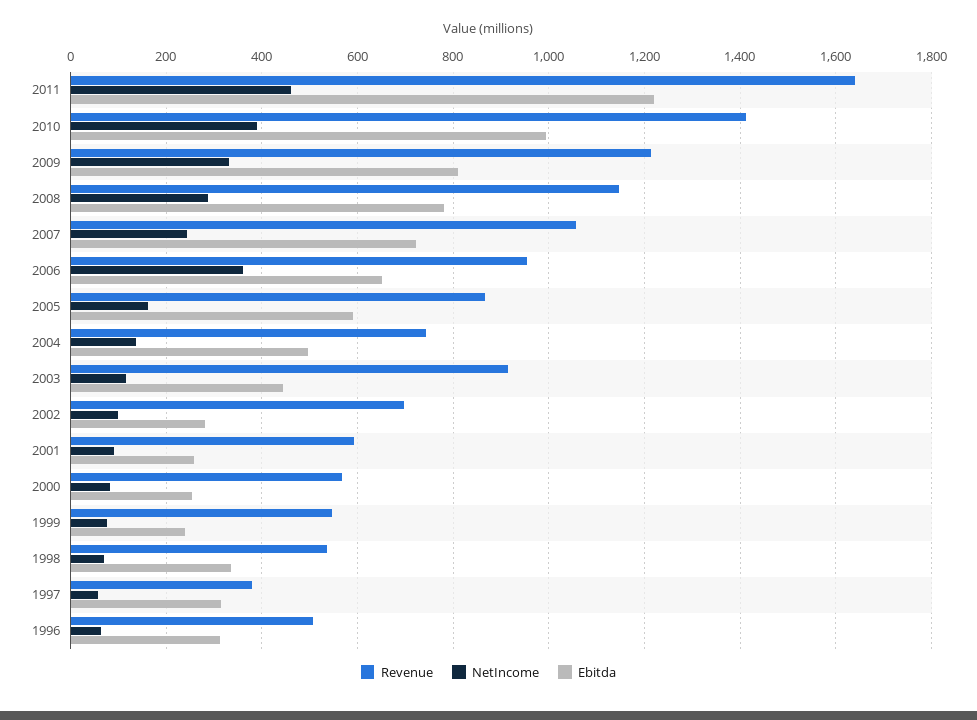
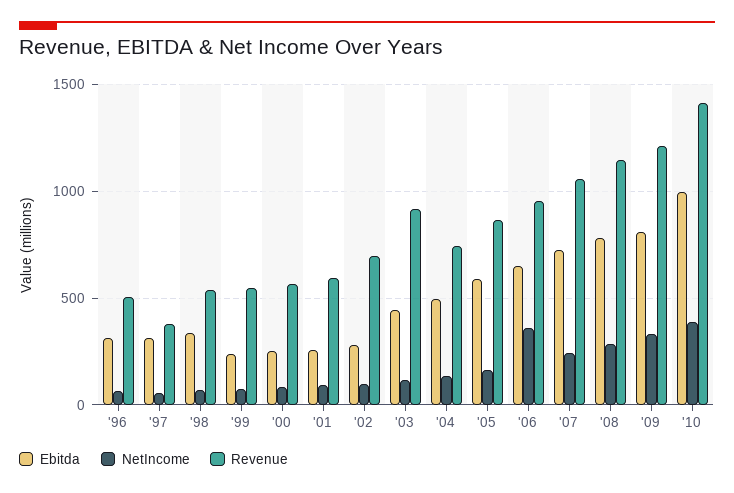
Revenue, 2011: 1640 -> none
NetIncome, 2011: 460 -> none
Ebitda, 2011: 1220 -> none

